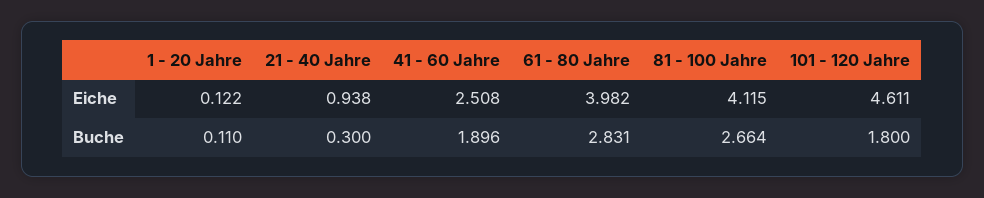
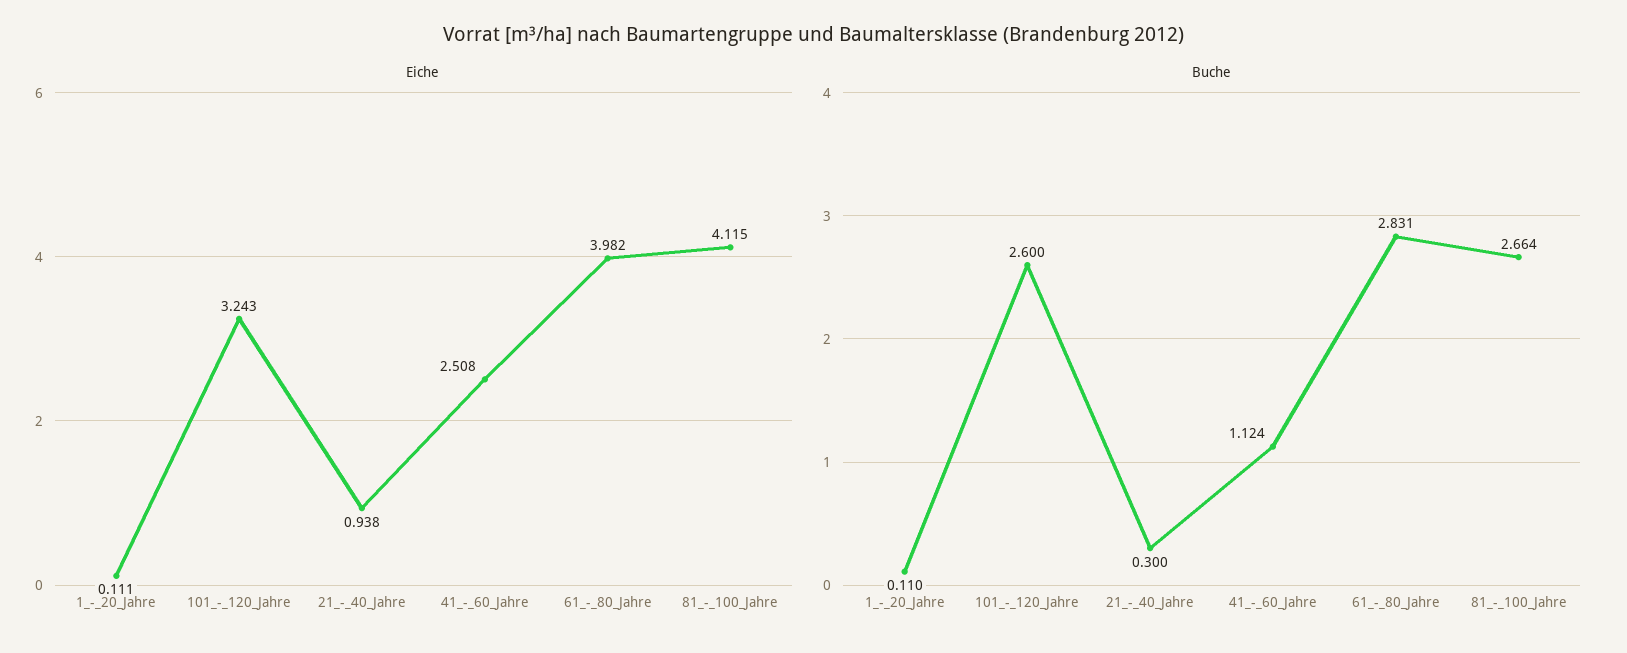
Eiche, 1 - 20 Jahre: 0.122 -> 0.111
Eiche, 101 - 120 Jahre: 4.611 -> 3.243
Buche, 41 - 60 Jahre: 1.896 -> 1.124
Buche, 101 - 120 Jahre: 1.8 -> 2.6

